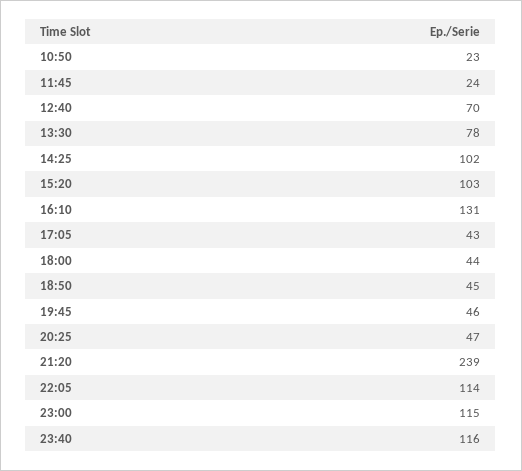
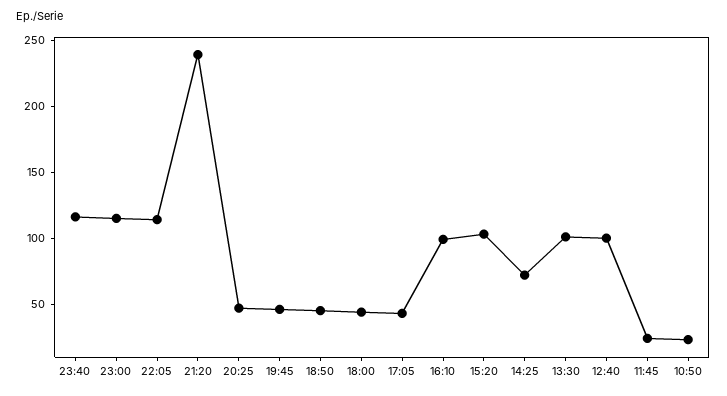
12:40: 70 -> 100
13:30: 78 -> 100
14:25: 102 -> 70
16:10: 131 -> 100

